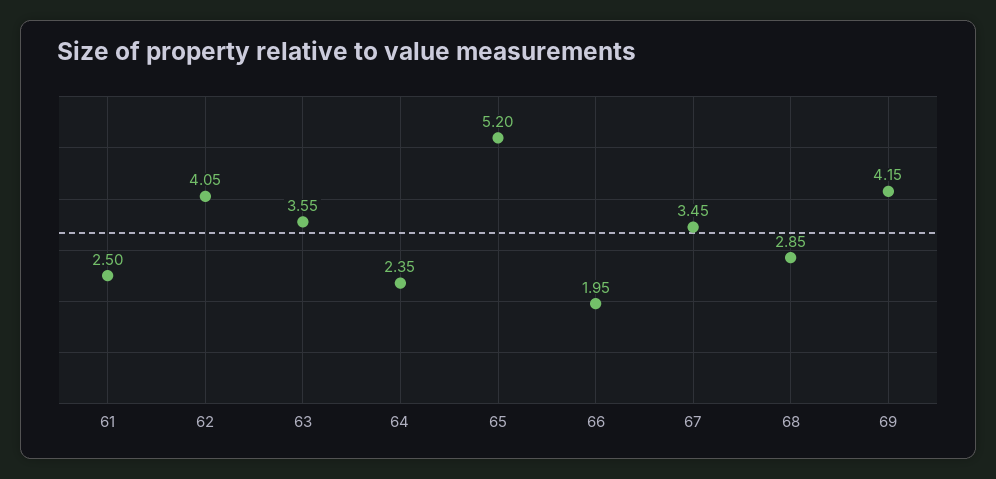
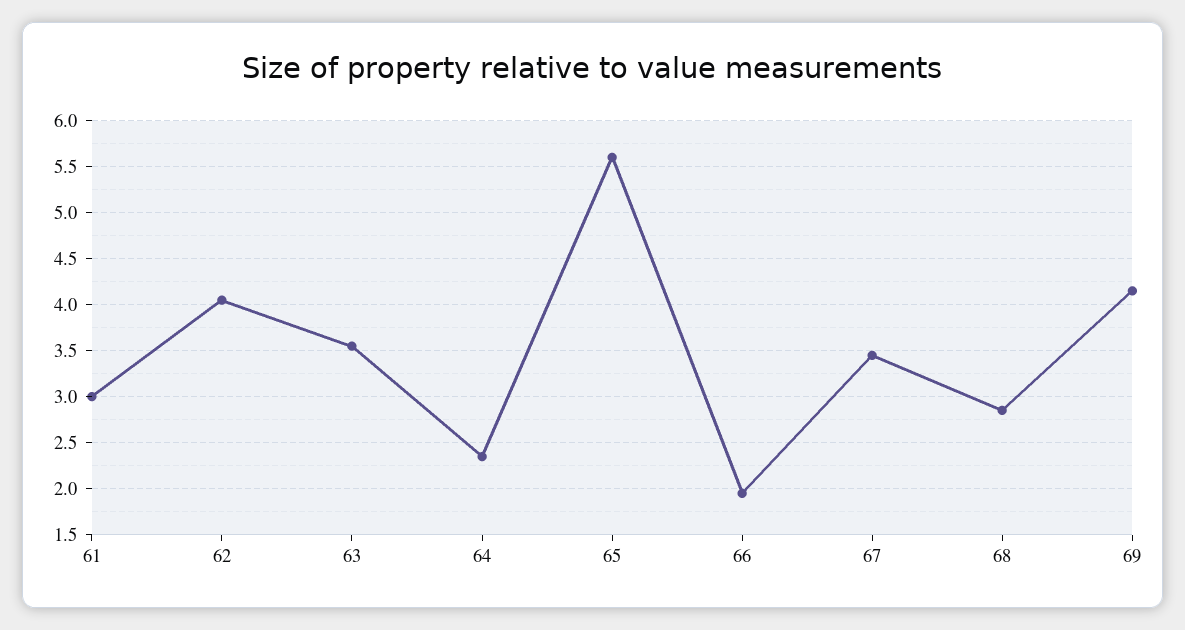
61: 2.5 -> 3
65: 5.2 -> 5.6

